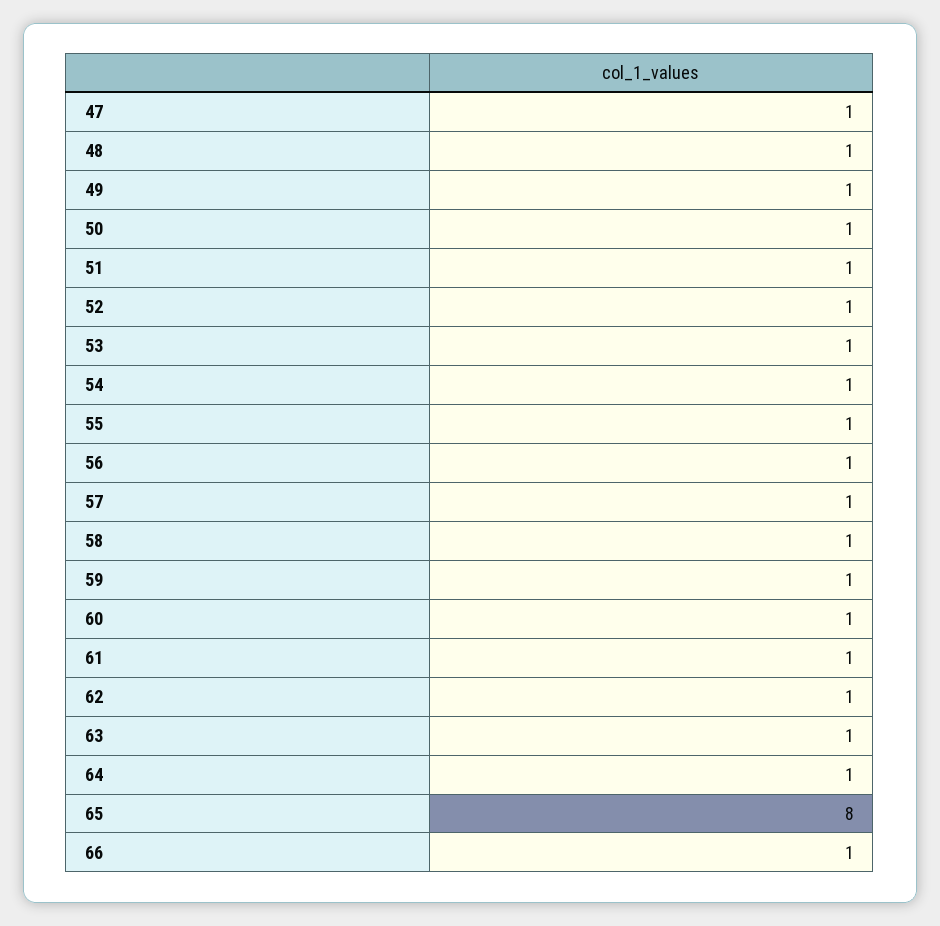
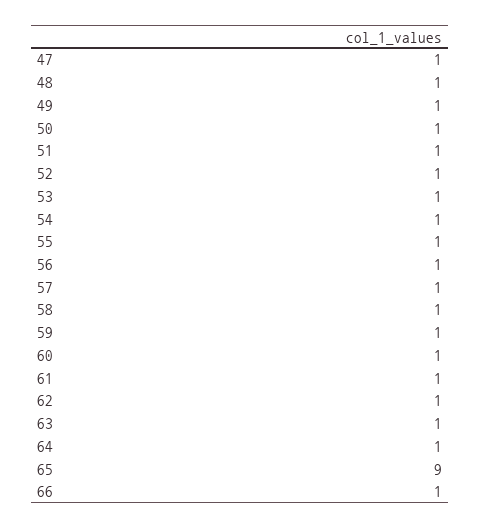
65: 8 -> 9

